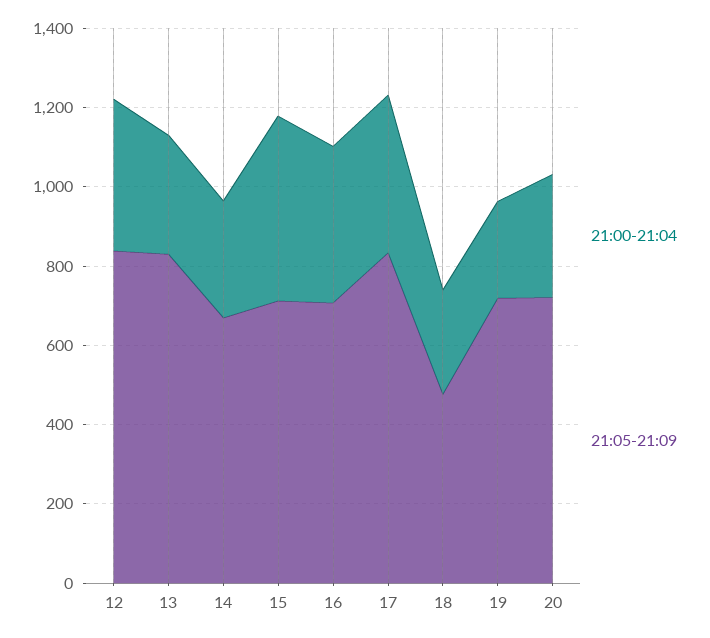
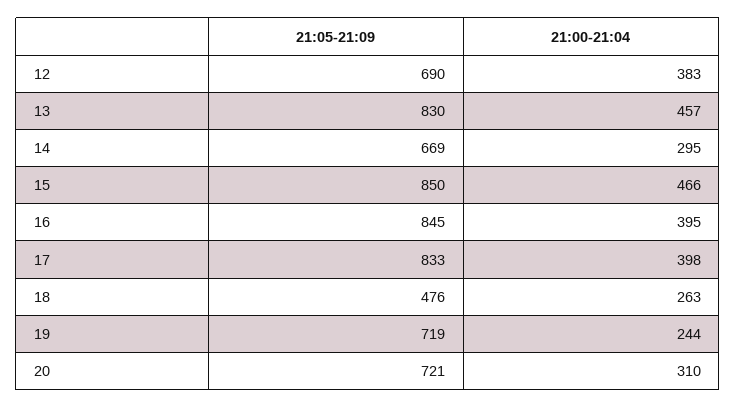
21:05-21:09, 12: 850 -> 690
21:00-21:04, 13: 300 -> 457
21:05-21:09, 15: 700 -> 850
21:05-21:09, 16: 700 -> 845

